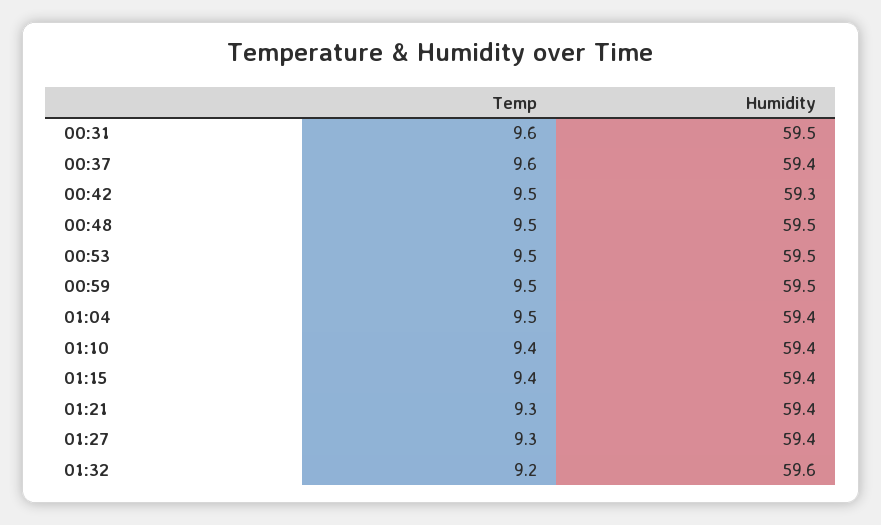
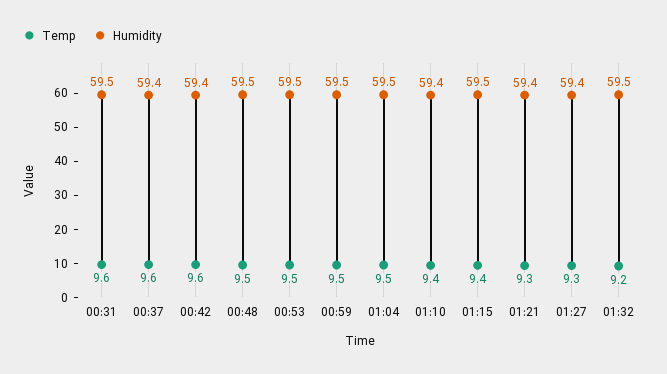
Temp, 00:42: 9.5 -> 9.6
Humidity, 00:42: 59.3 -> 59.4
Humidity, 01:04: 59.4 -> 59.5
Humidity, 01:15: 59.4 -> 59.5
Humidity, 01:32: 59.6 -> 59.5

